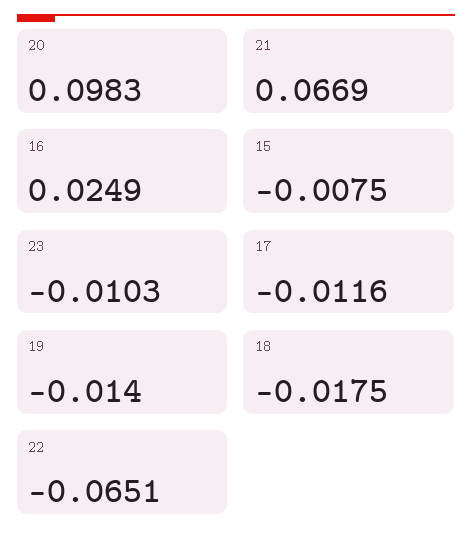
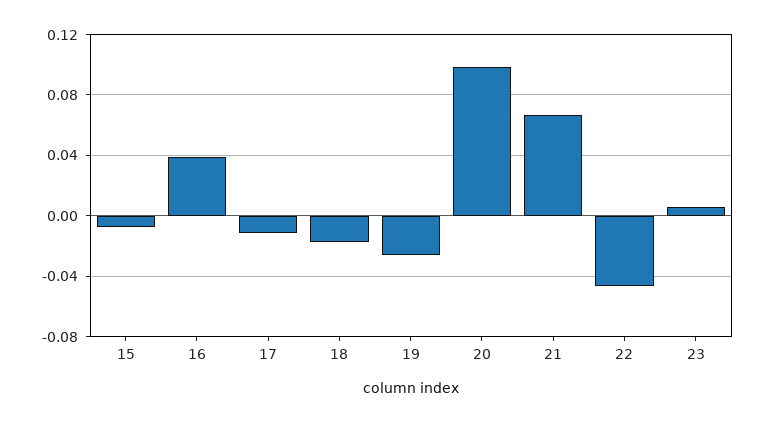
16: 0.0249 -> 0.04
23: -0.0103 -> 0.005
19: -0.014 -> -0.025
22: -0.0651 -> -0.045

